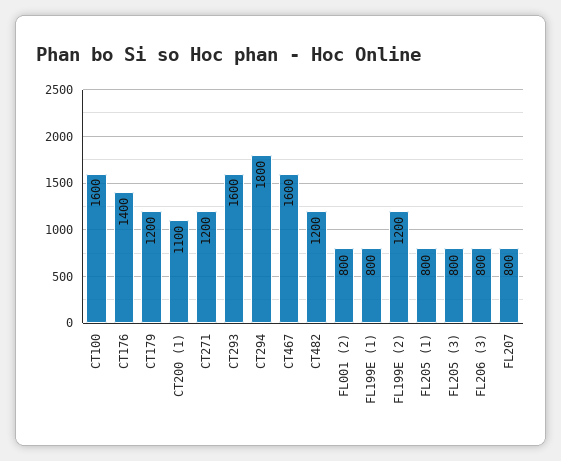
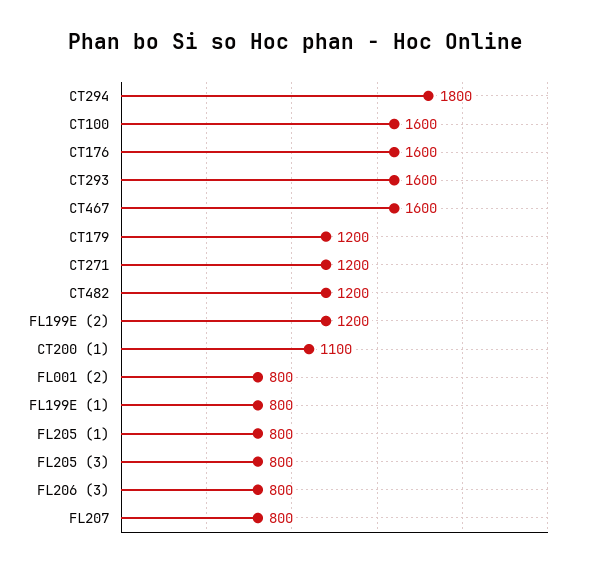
CT176: 1400 -> 1600

